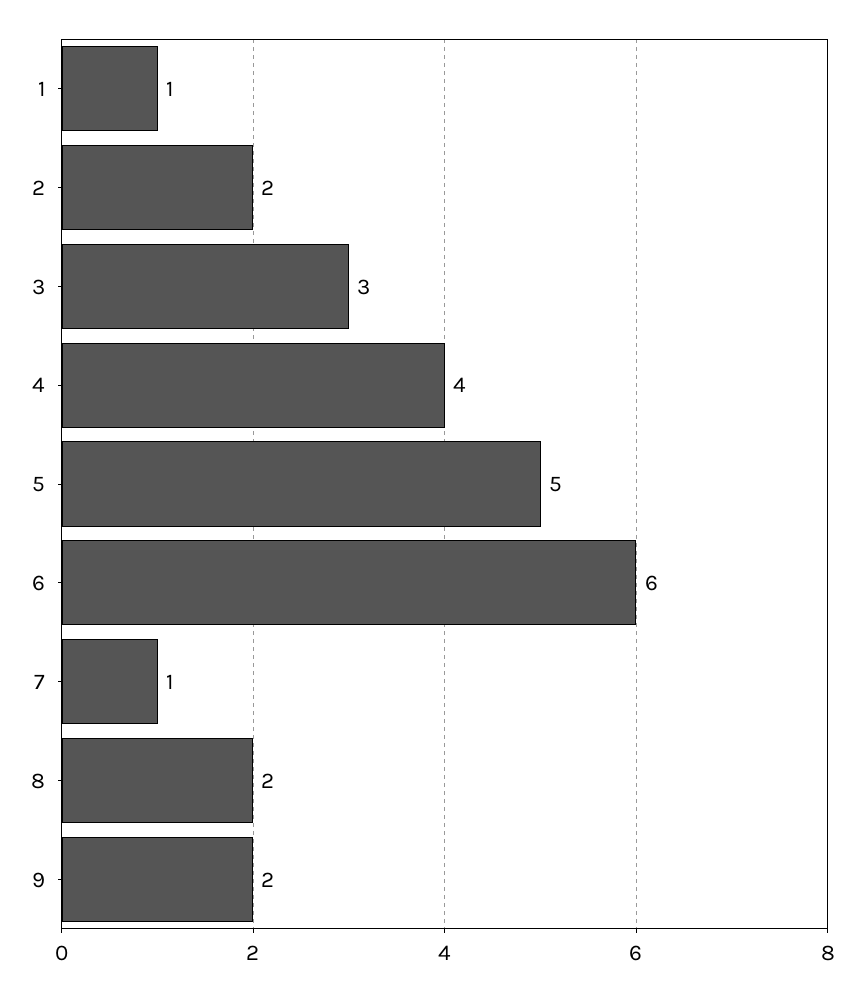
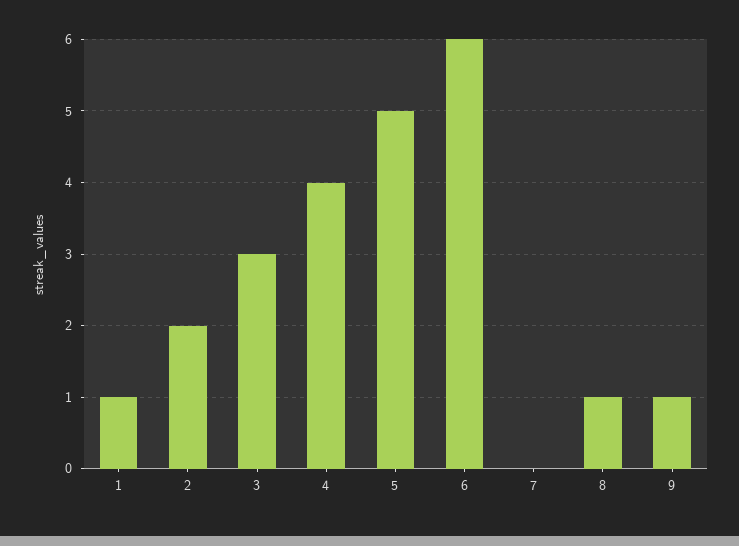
7: 1 -> 0
8: 2 -> 1
9: 2 -> 1

